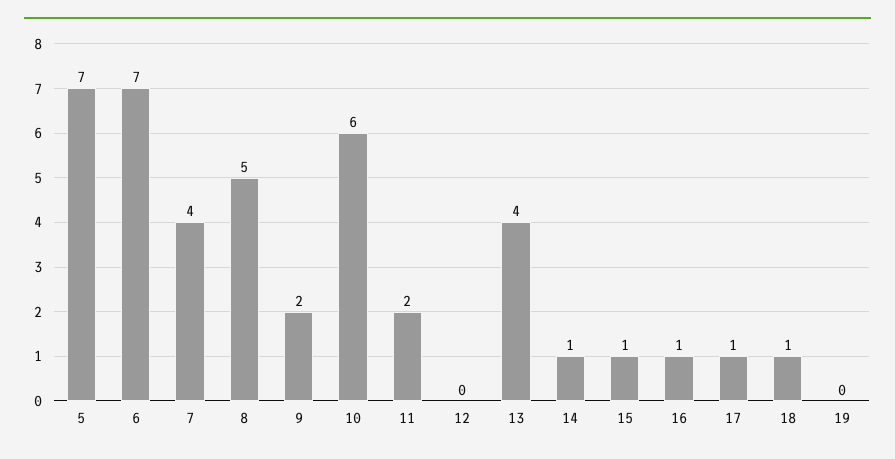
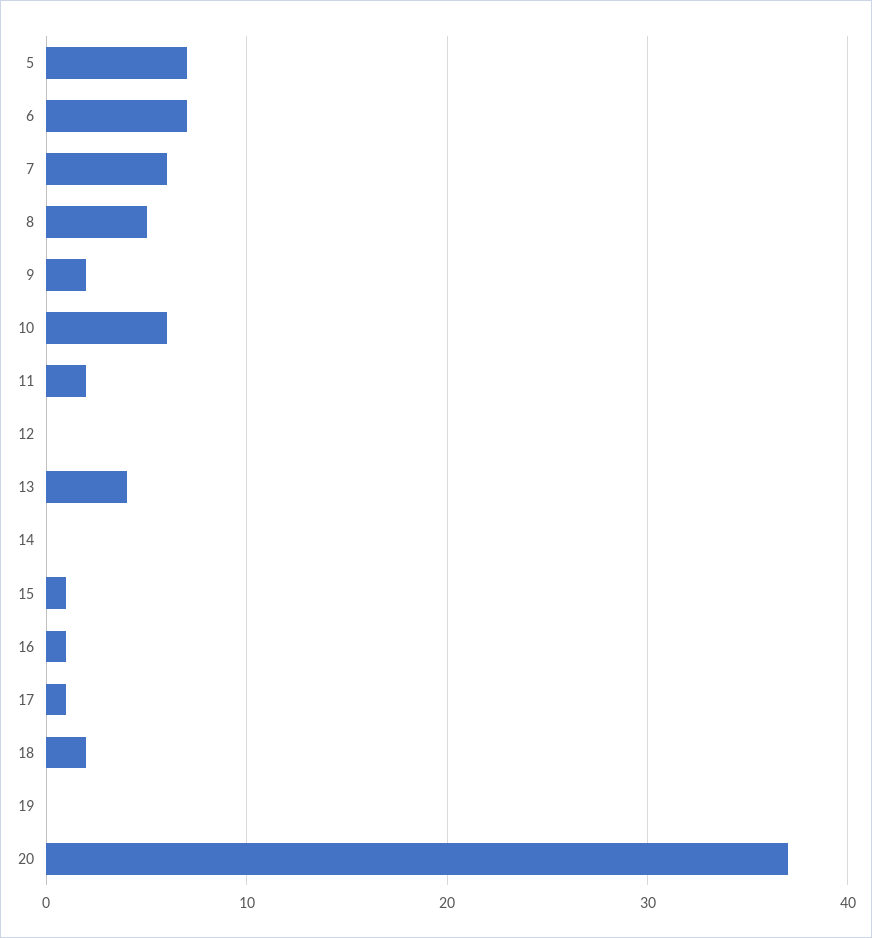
7: 4 -> 6
14: 1 -> 0
18: 1 -> 2
20: none -> 37

